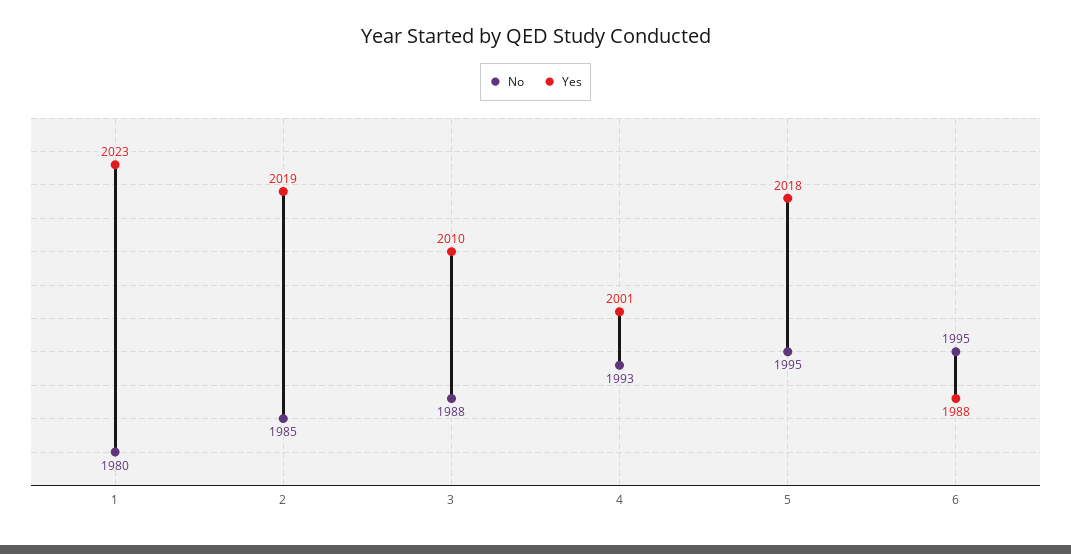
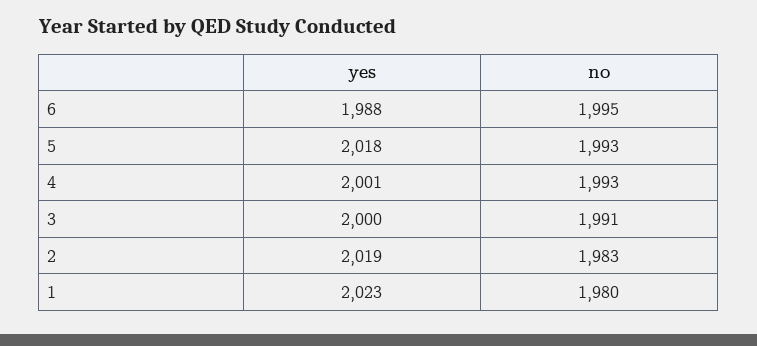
No, 2: 1985 -> 1983
No, 3: 1988 -> 1991
Yes, 3: 2010 -> 2000
No, 5: 1995 -> 1993

